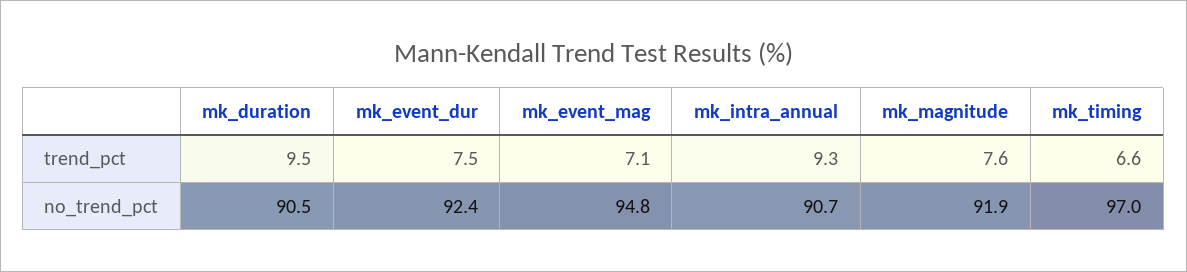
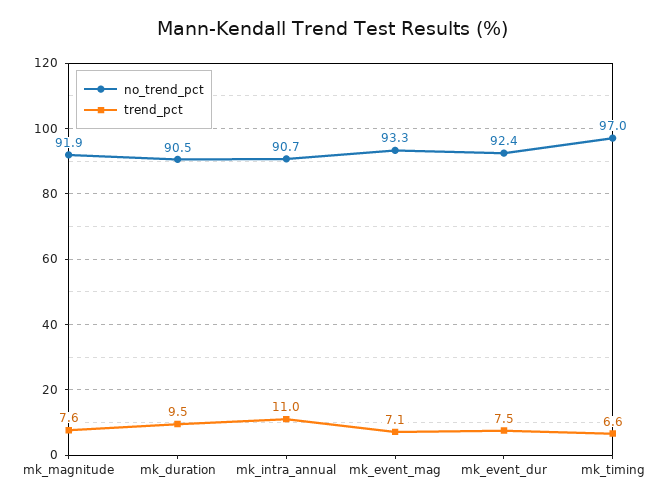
trend_pct, mk_intra_annual: 9.3 -> 11
no_trend_pct, mk_event_mag: 94.8 -> 93.3

